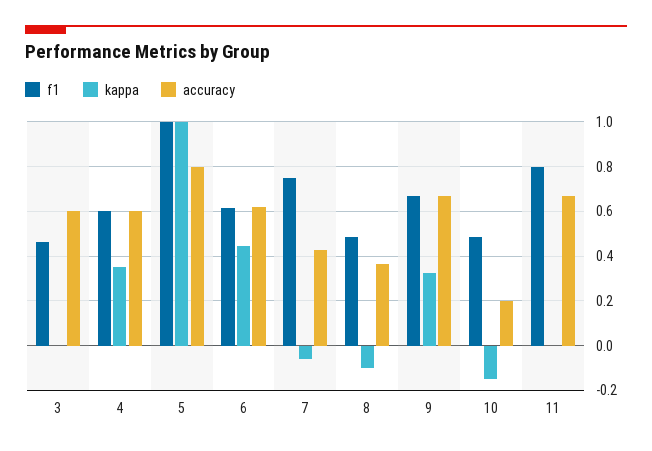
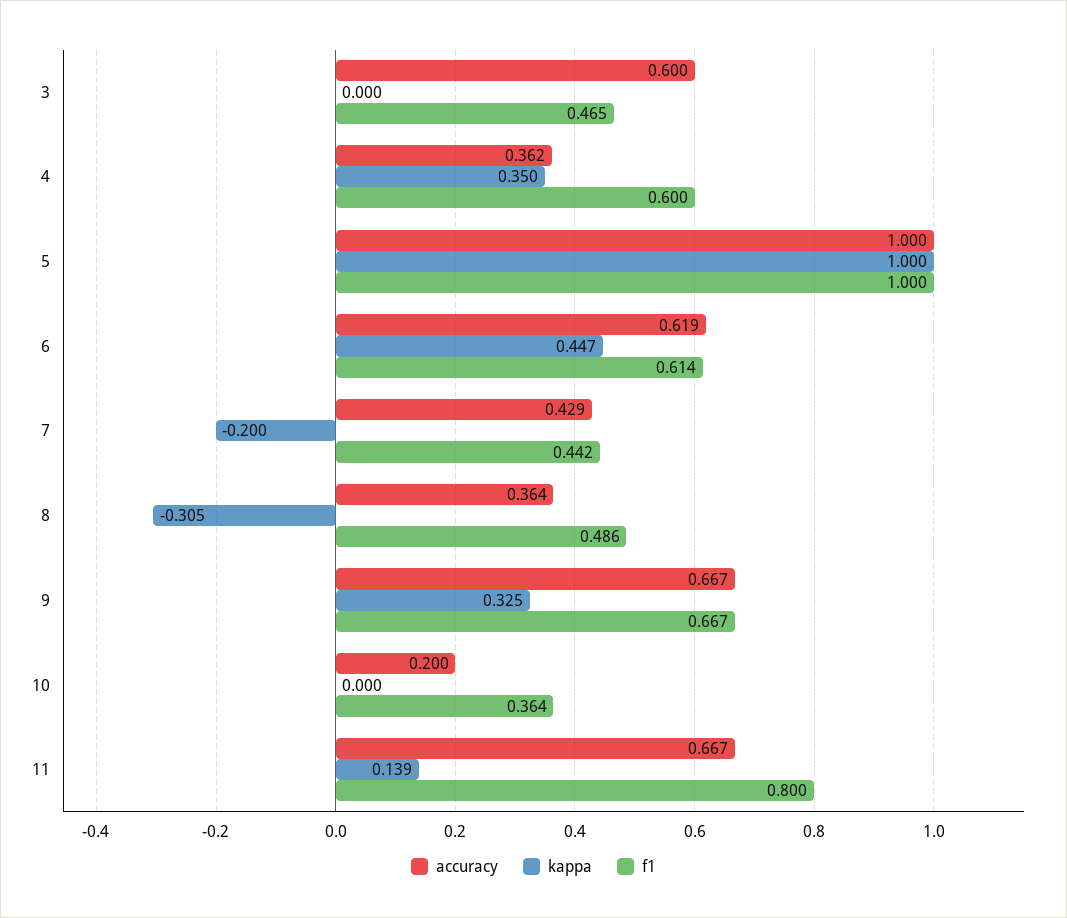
accuracy, 4: 0.6 -> 0.362
accuracy, 5: 0.8 -> 1
f1, 7: 0.75 -> 0.442
kappa, 7: -0.05 -> -0.2
kappa, 8: -0.1 -> -0.305
f1, 10: 0.5 -> 0.364
kappa, 10: -0.15 -> 0
kappa, 11: 0 -> 0.139

